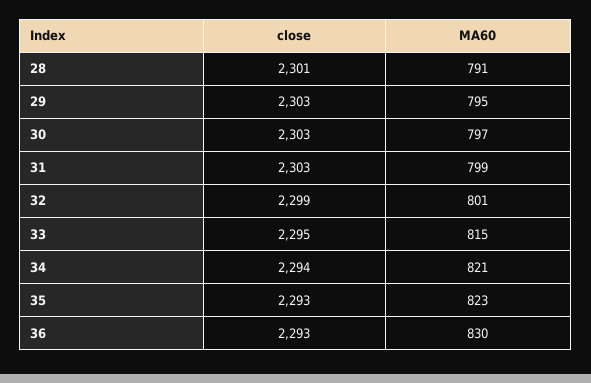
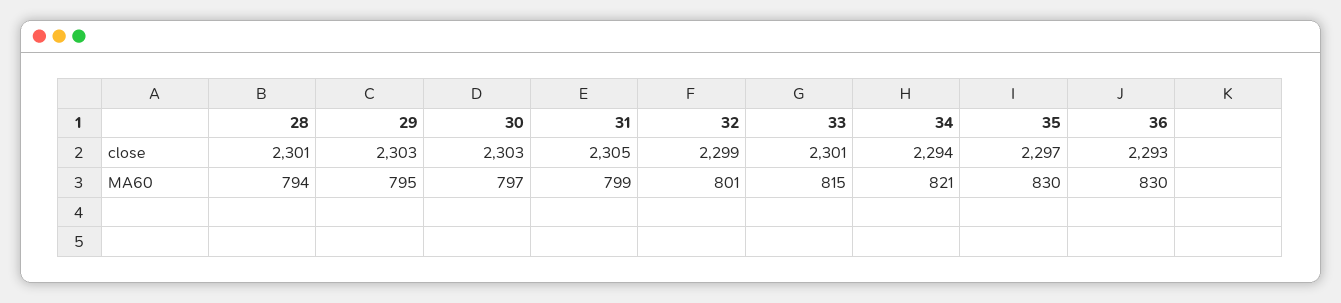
MA60, 28: 791 -> 794
close, 31: 2303 -> 2305
close, 33: 2295 -> 2301
close, 35: 2293 -> 2297
MA60, 35: 823 -> 830

